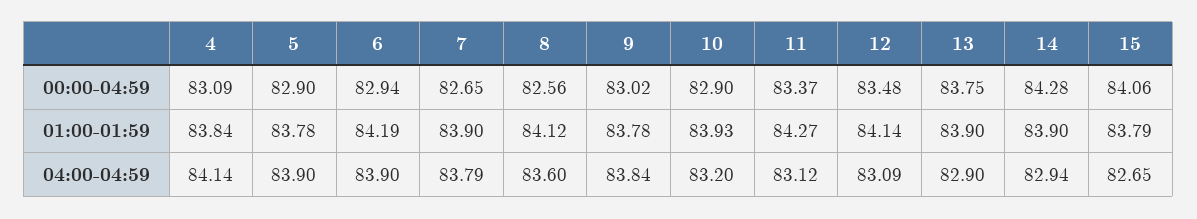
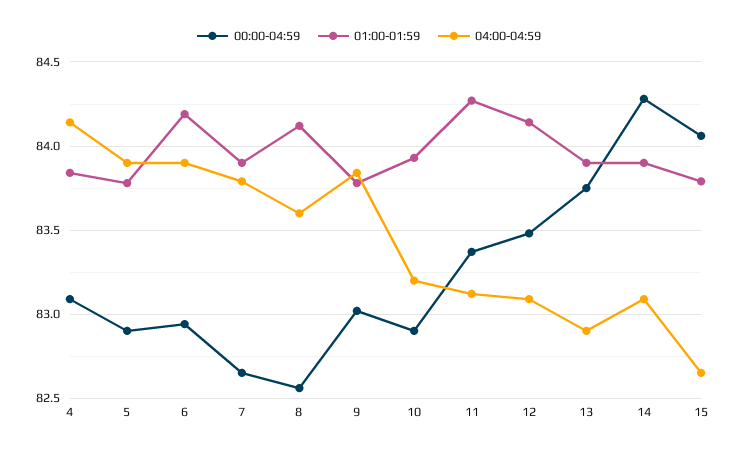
04:00-04:59, 14: 82.94 -> 83.1

